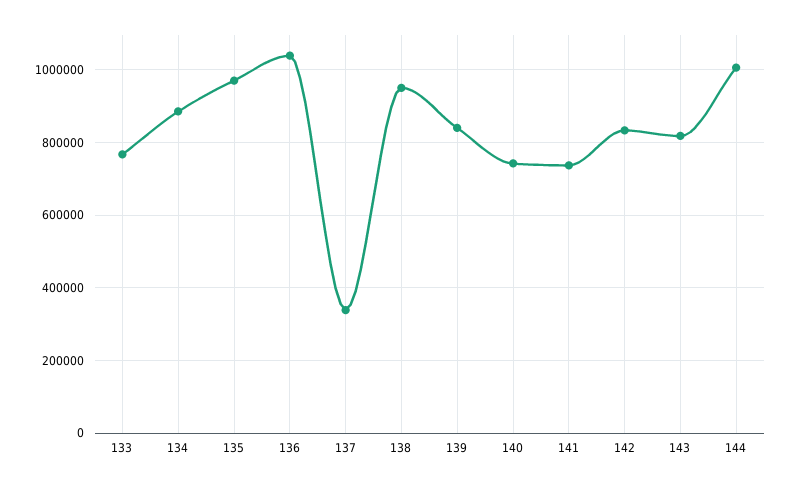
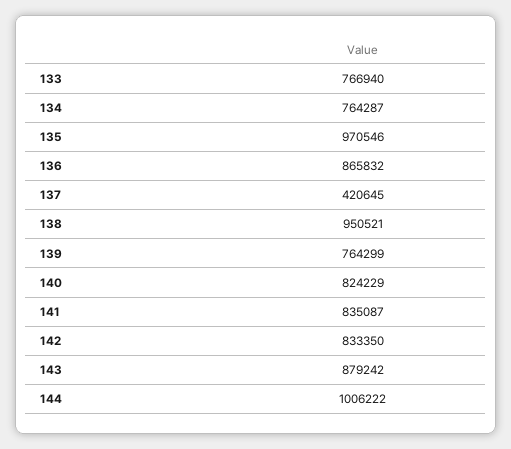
134: 880000 -> 764287
136: 1040000 -> 865832
137: 340000 -> 420645
139: 840000 -> 764299
140: 740000 -> 824229
141: 740000 -> 835087
143: 820000 -> 879242

